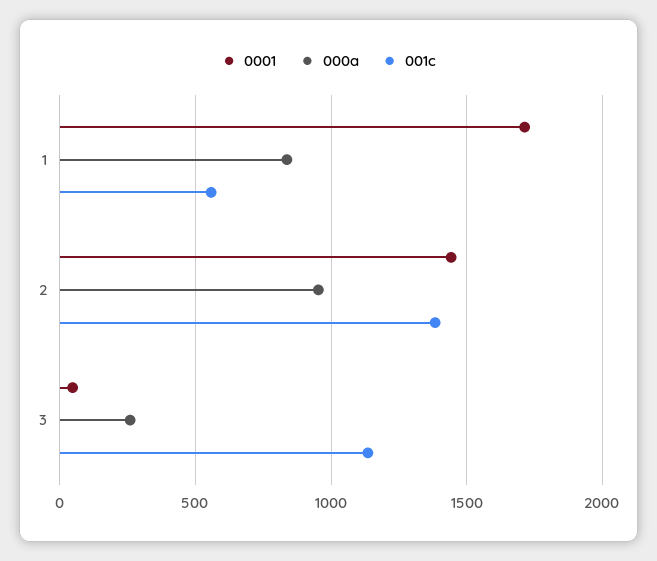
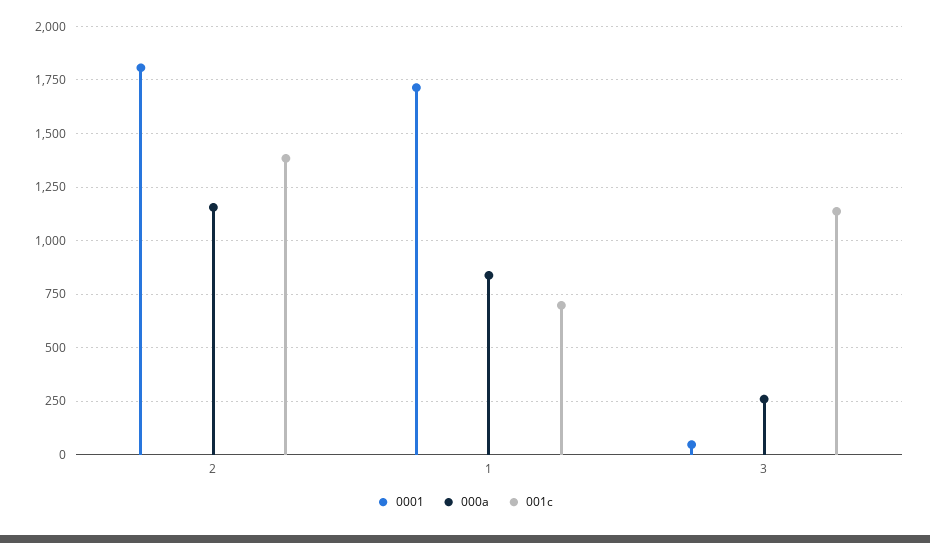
001c, 1: 550 -> 700
0001, 2: 1450 -> 1800
000a, 2: 950 -> 1150

